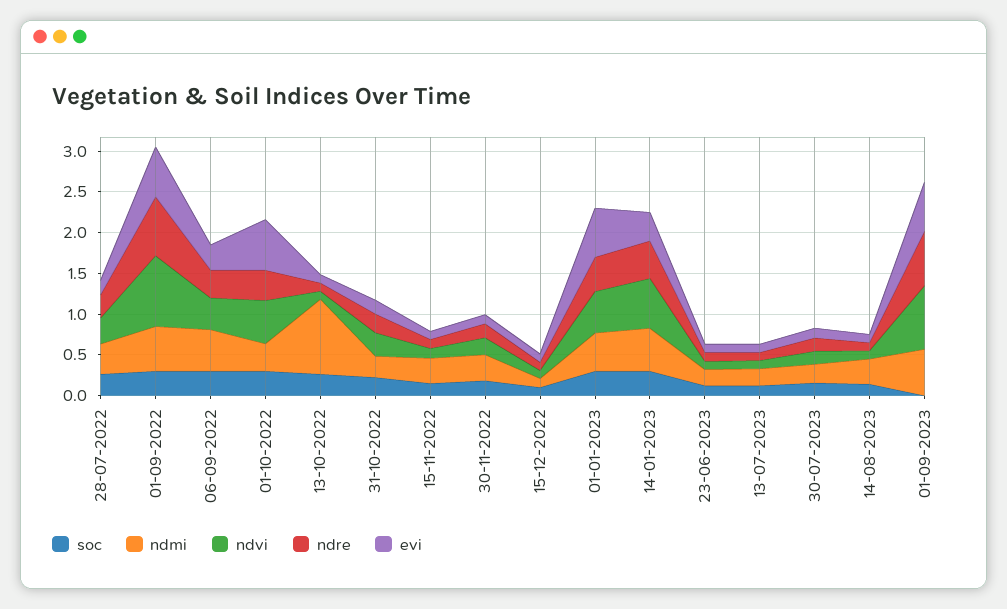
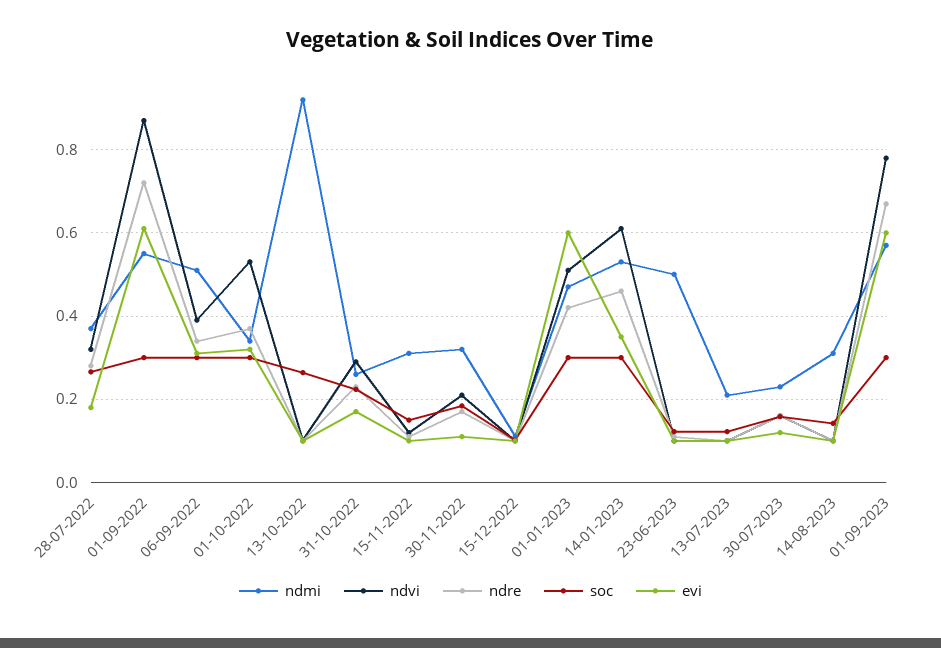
evi, 01-10-2022: 0.6 -> 0.32
ndmi, 23-06-2023: 0.2 -> 0.5
soc, 01-09-2023: 0 -> 0.3

